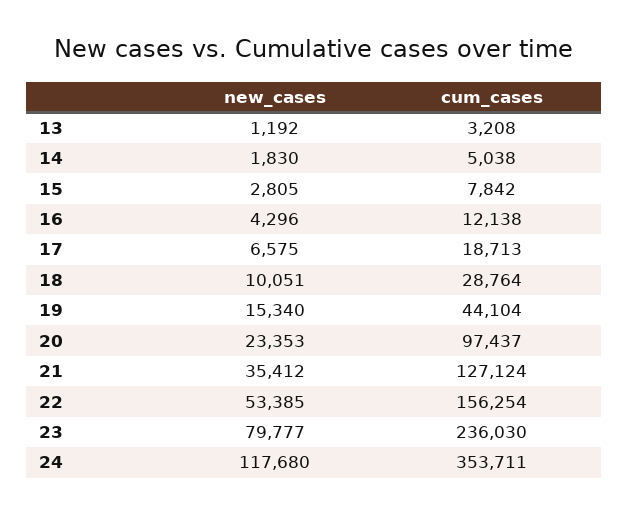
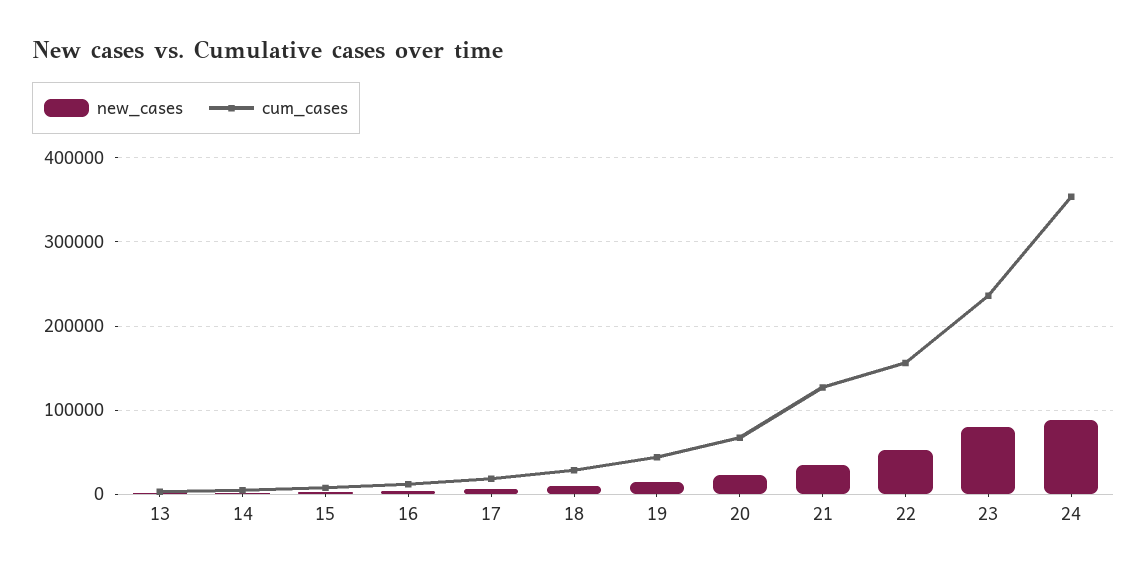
cum_cases, 20: 97437 -> 70000
new_cases, 24: 117680 -> 90000

